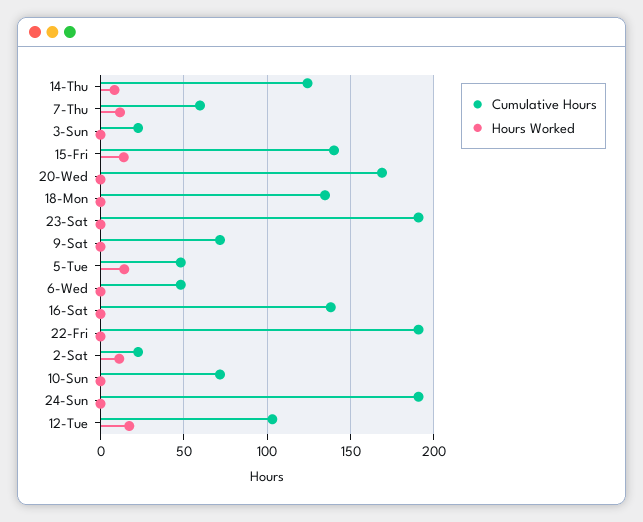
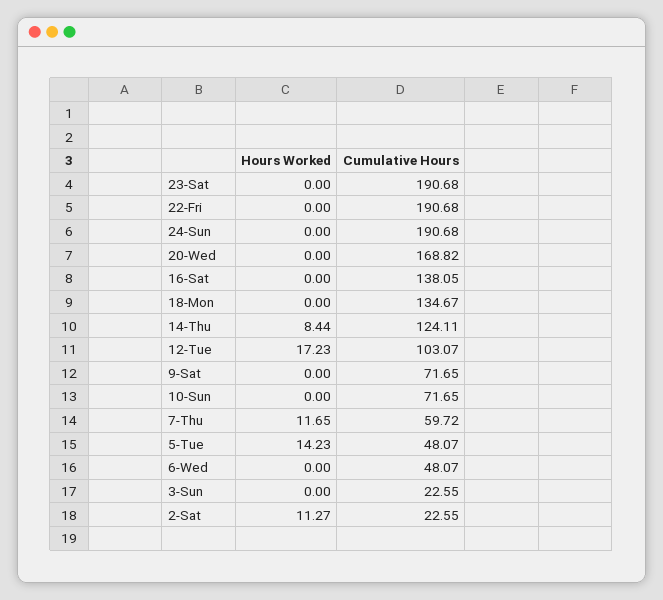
Cumulative Hours, 15-Fri: 140 -> none
Hours Worked, 15-Fri: 15 -> none

